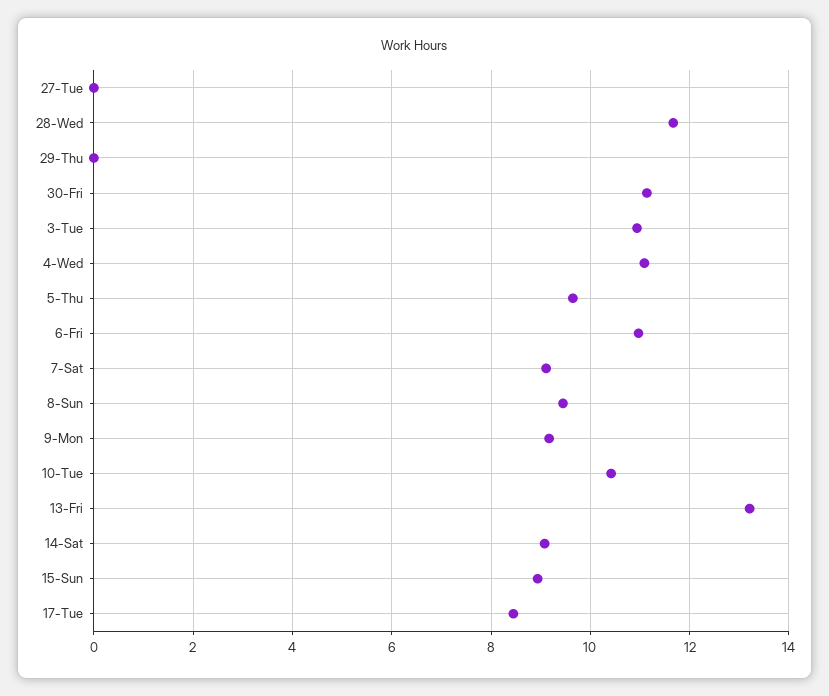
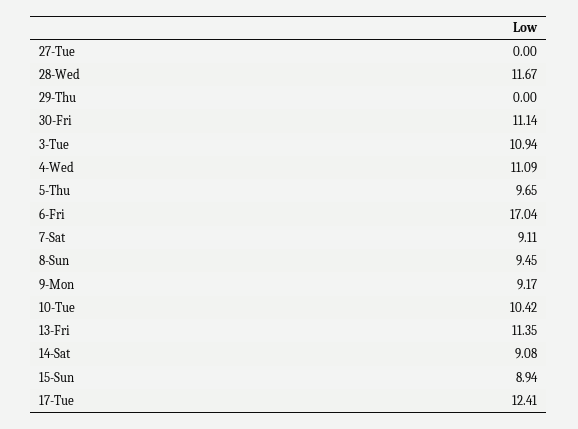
6-Fri: 11 -> 17.04
13-Fri: 13.2 -> 11.35
17-Tue: 8.4 -> 12.41

